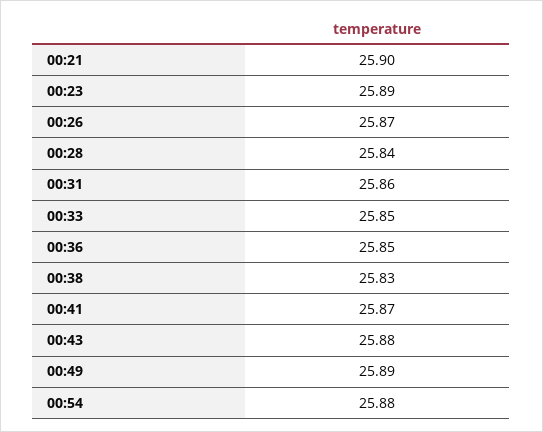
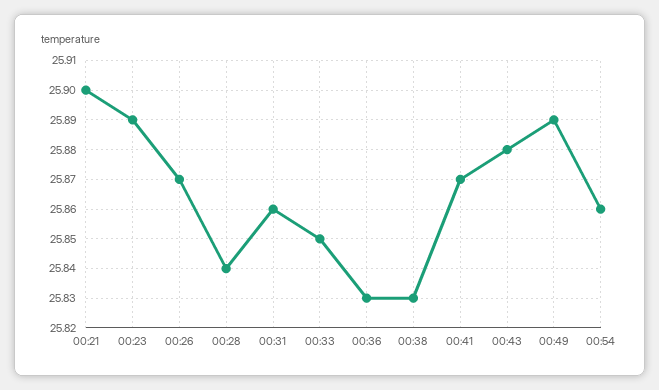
00:36: 25.85 -> 25.83
00:54: 25.88 -> 25.86

